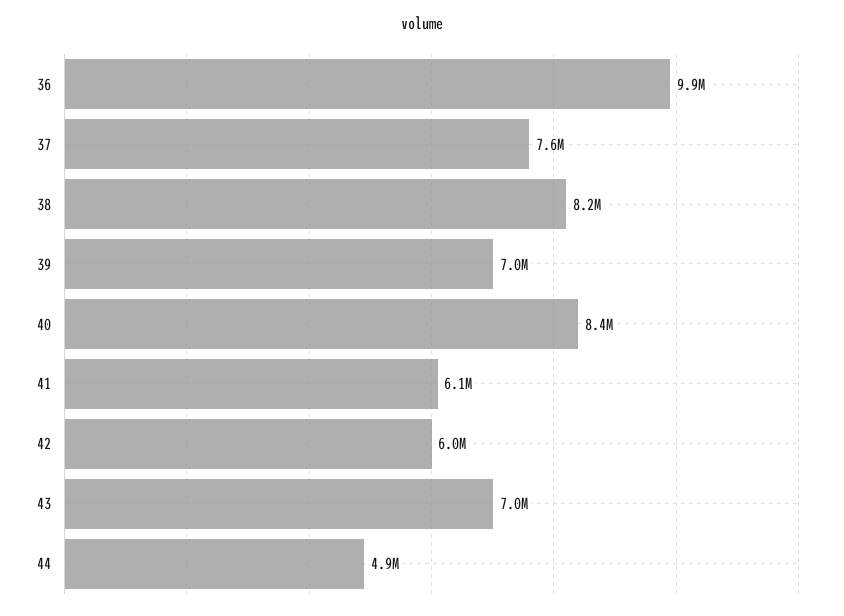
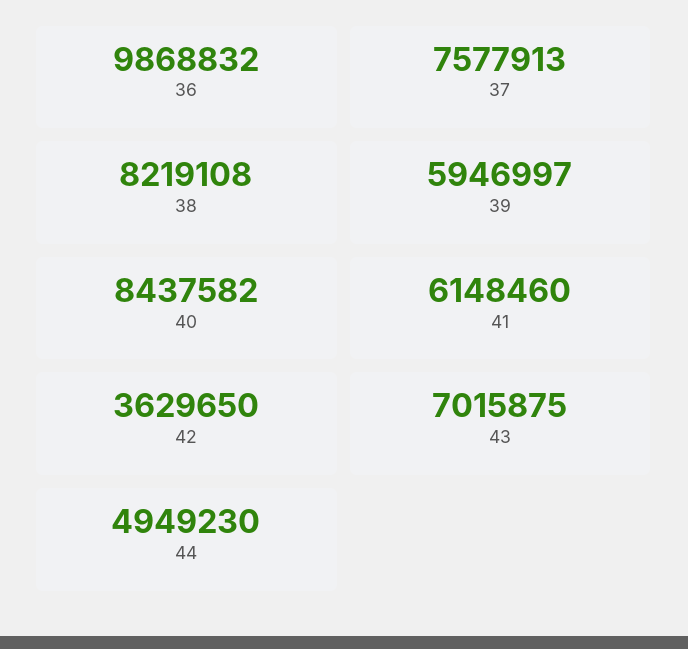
39: 7000000 -> 5946997
42: 6000000 -> 3629650

